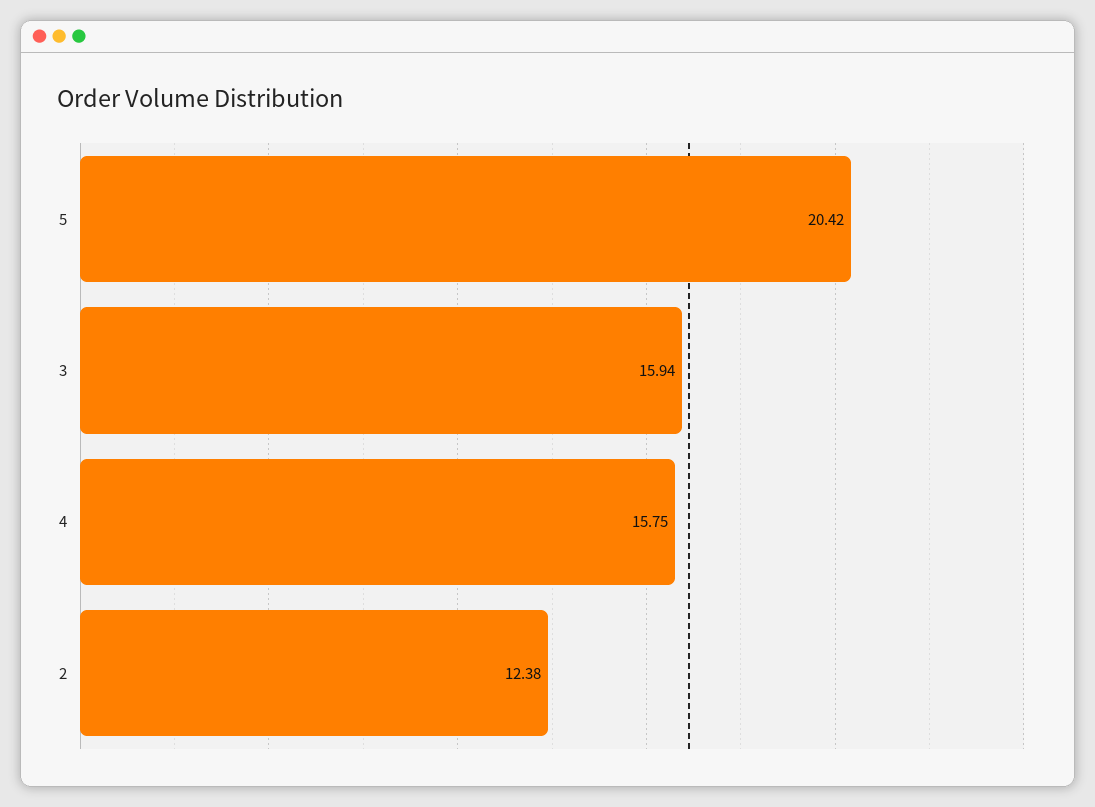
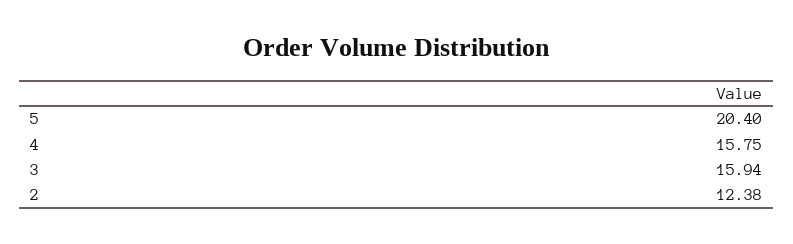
5: 20.42 -> 20.4

